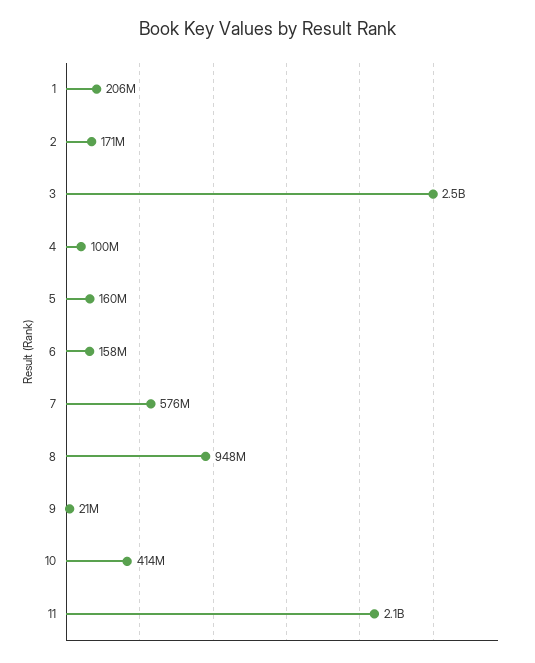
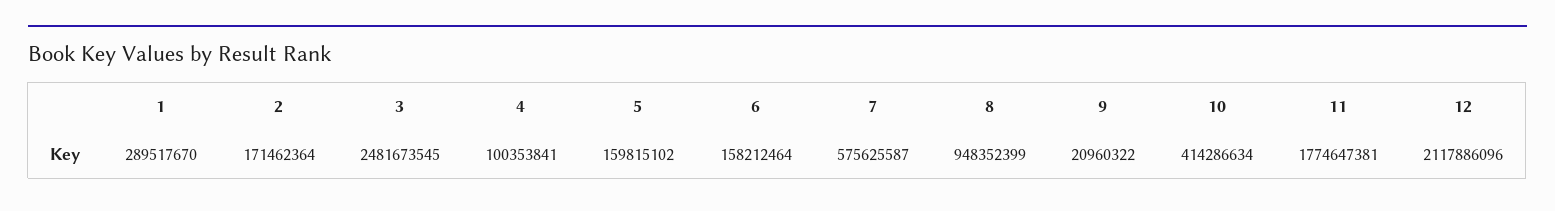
1: 206000000 -> 289517670
11: 2100000000 -> 1774647381
12: none -> 2117886096

